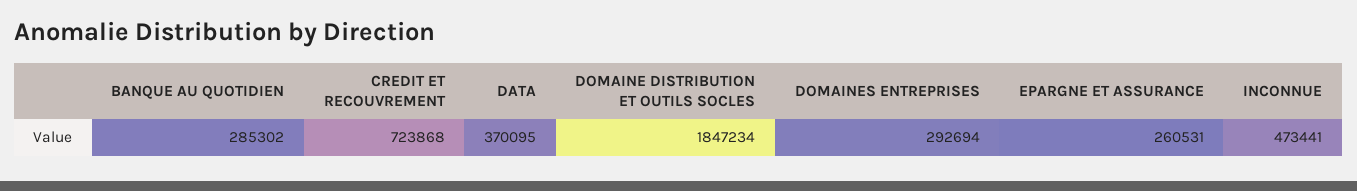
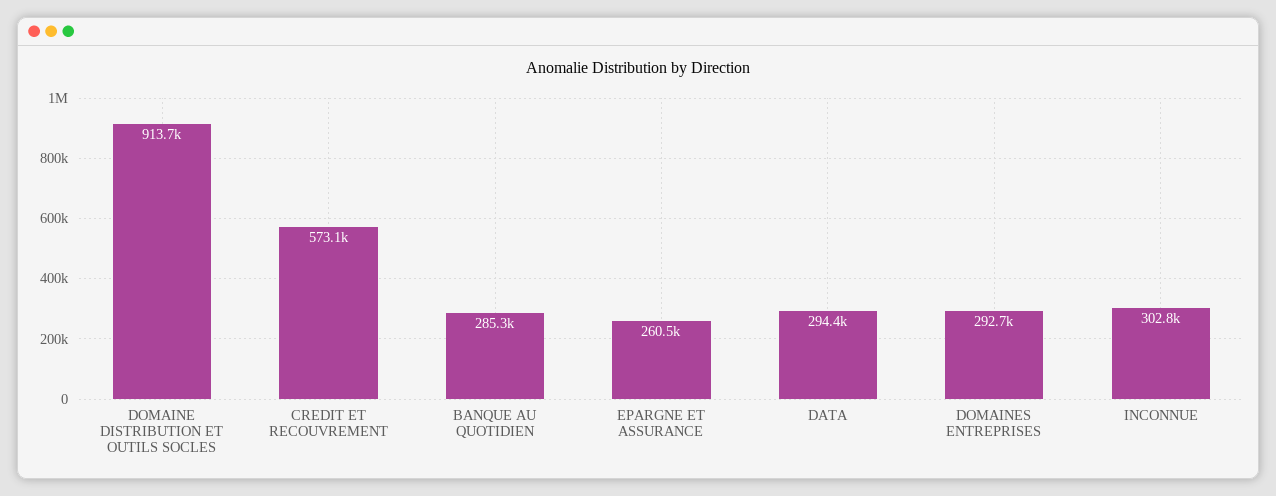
CREDIT ET RECOUVREMENT: 723868 -> 573100
DATA: 370095 -> 294400
DOMAINE DISTRIBUTION ET OUTILS SOCLES: 1847234 -> 913700
INCONNUE: 473441 -> 302800

